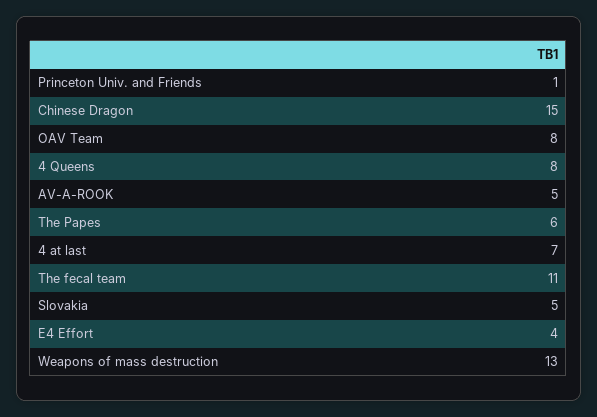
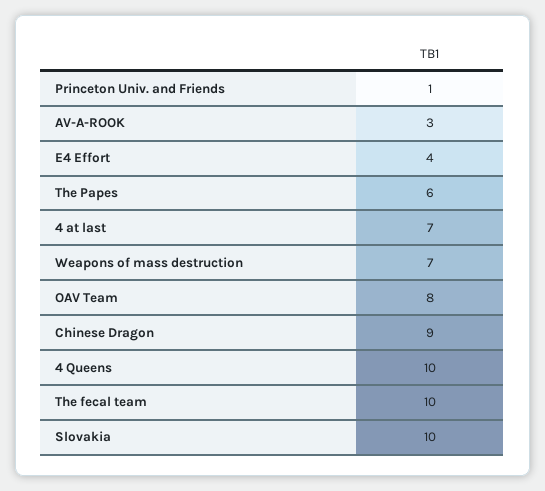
Chinese Dragon: 15 -> 9
4 Queens: 8 -> 10
AV-A-ROOK: 5 -> 3
The fecal team: 11 -> 10
Slovakia: 5 -> 10
Weapons of mass destruction: 13 -> 7

